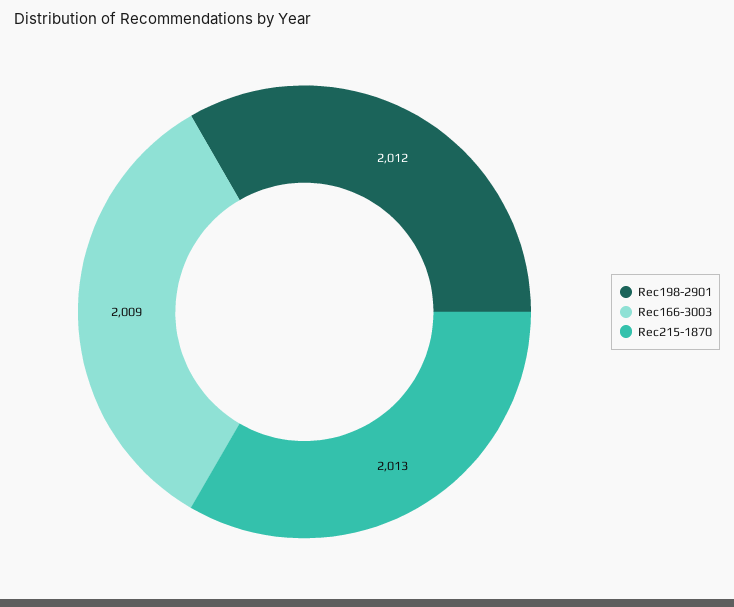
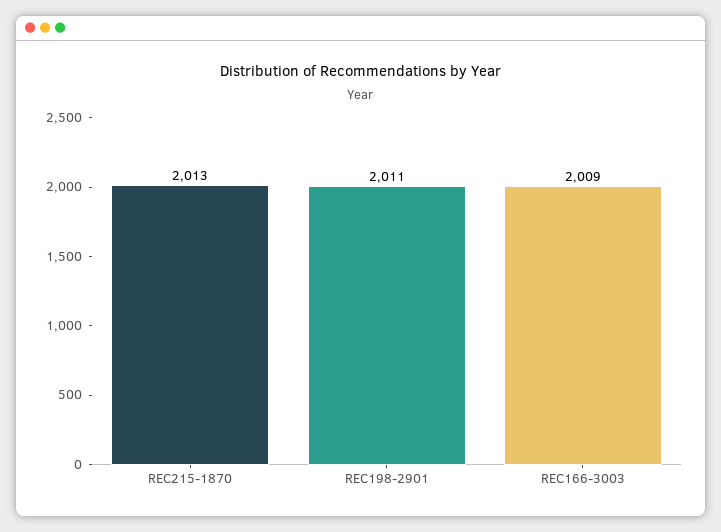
Rec198-2901: 2012 -> 2011

